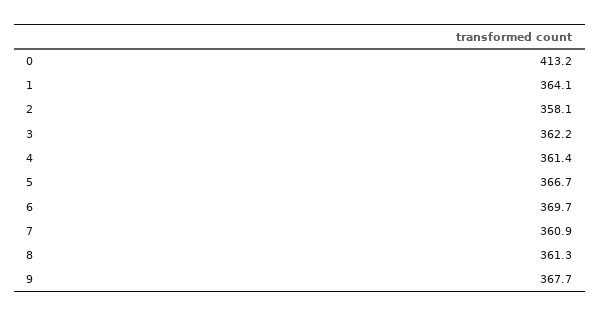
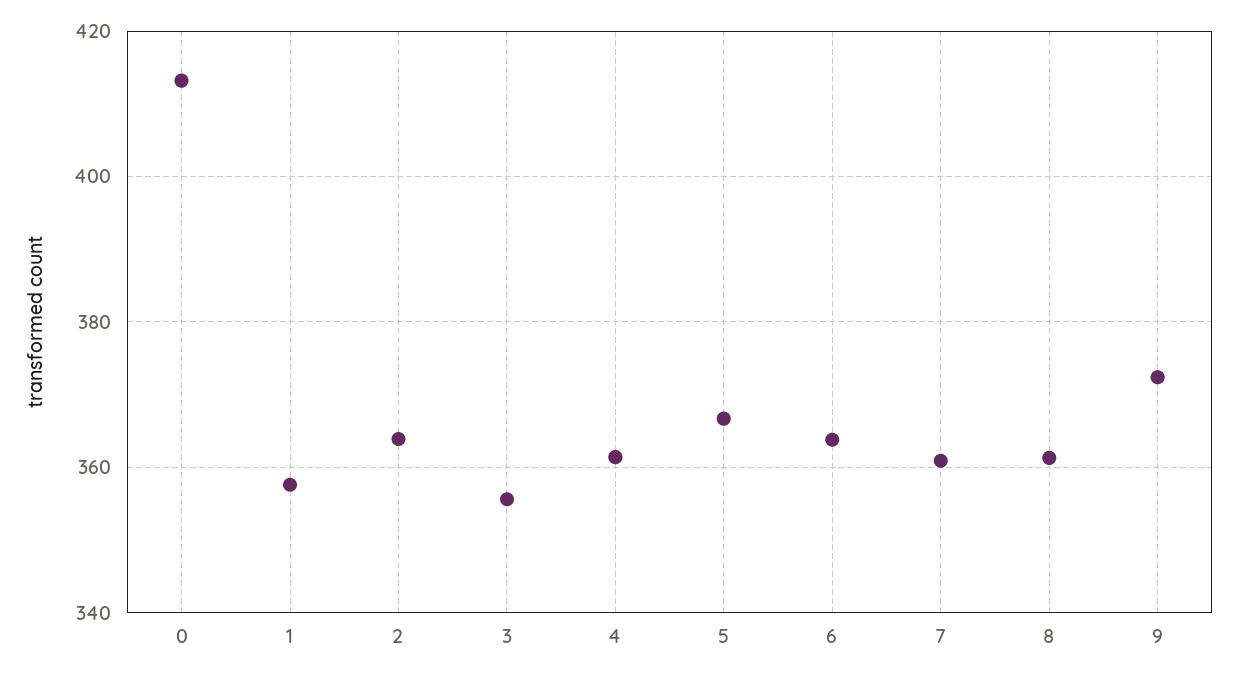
1: 364.1 -> 358
2: 358.1 -> 364
3: 362.2 -> 356
6: 369.7 -> 364
9: 367.7 -> 372

